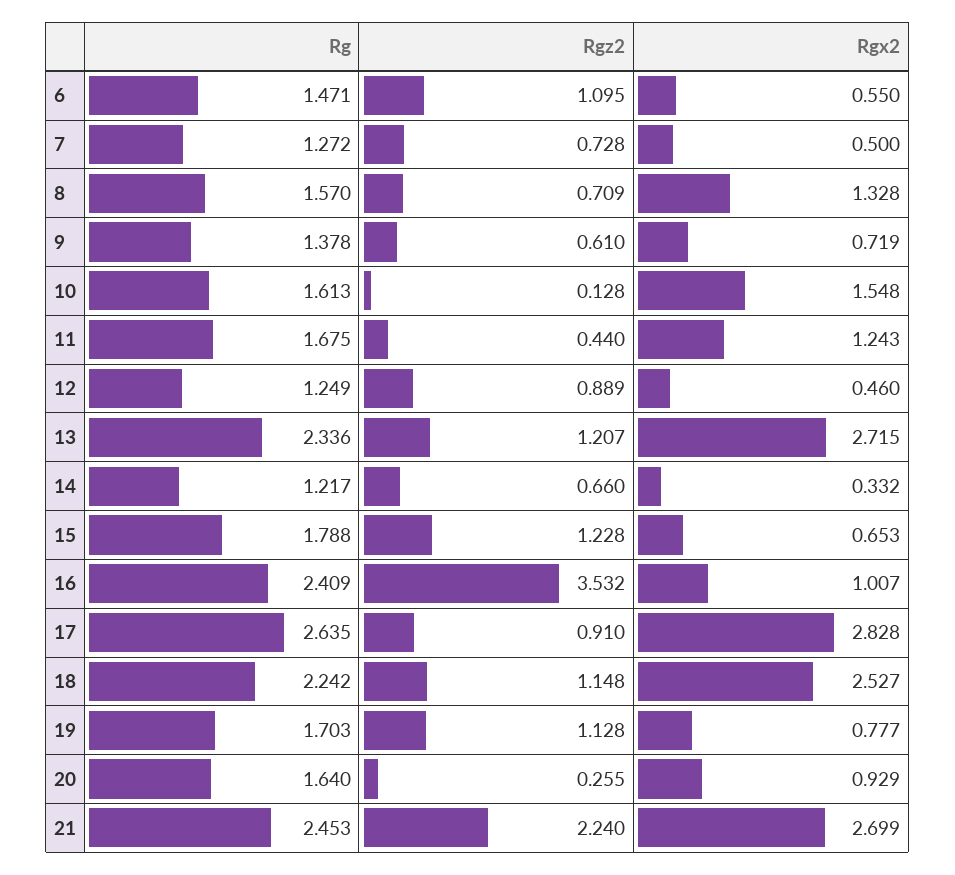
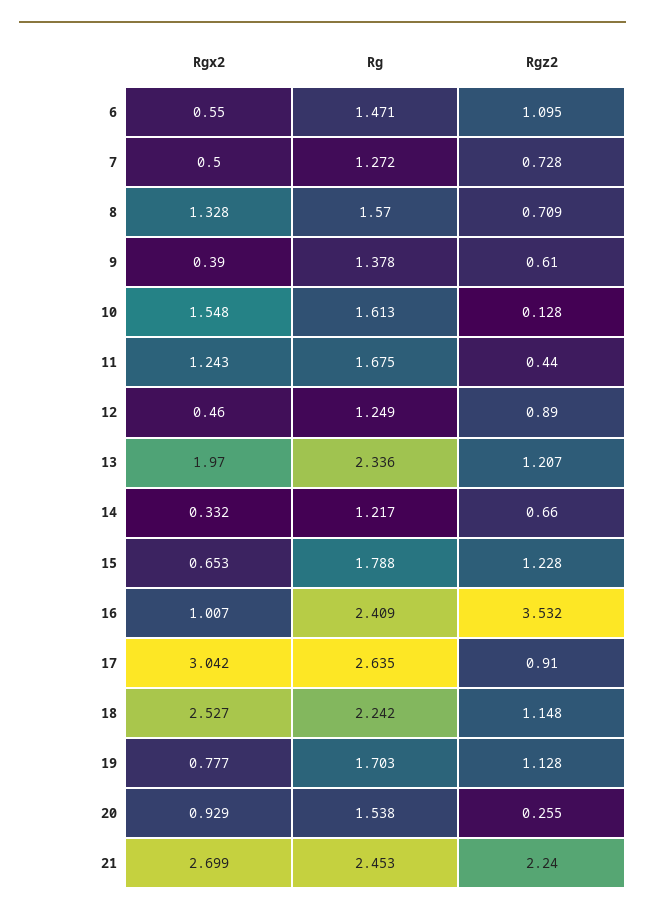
Rgx2, 9: 0.719 -> 0.39
Rgz2, 12: 0.889 -> 0.89
Rgx2, 13: 2.715 -> 1.97
Rgx2, 17: 2.828 -> 3.042
Rg, 20: 1.64 -> 1.538

